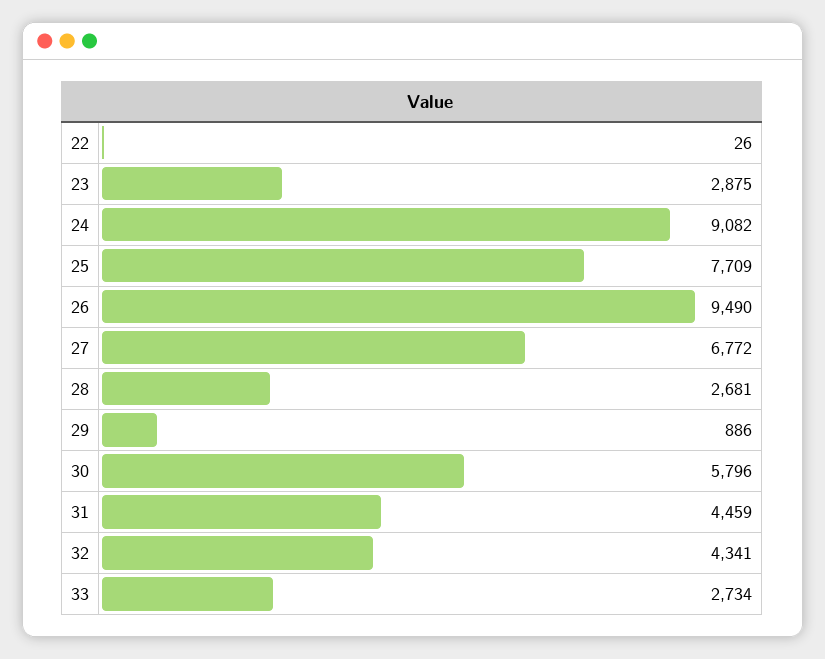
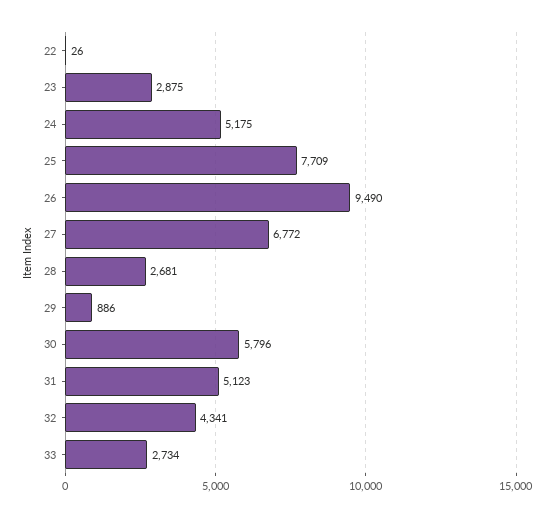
24: 9082 -> 5175
31: 4459 -> 5123

